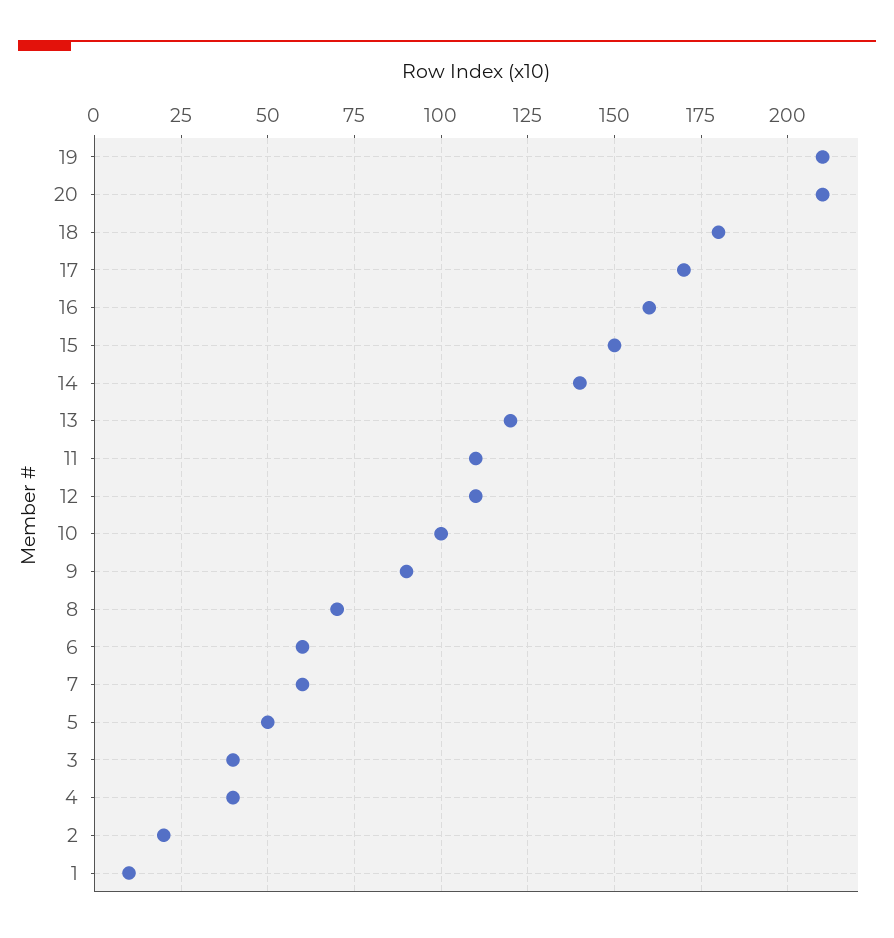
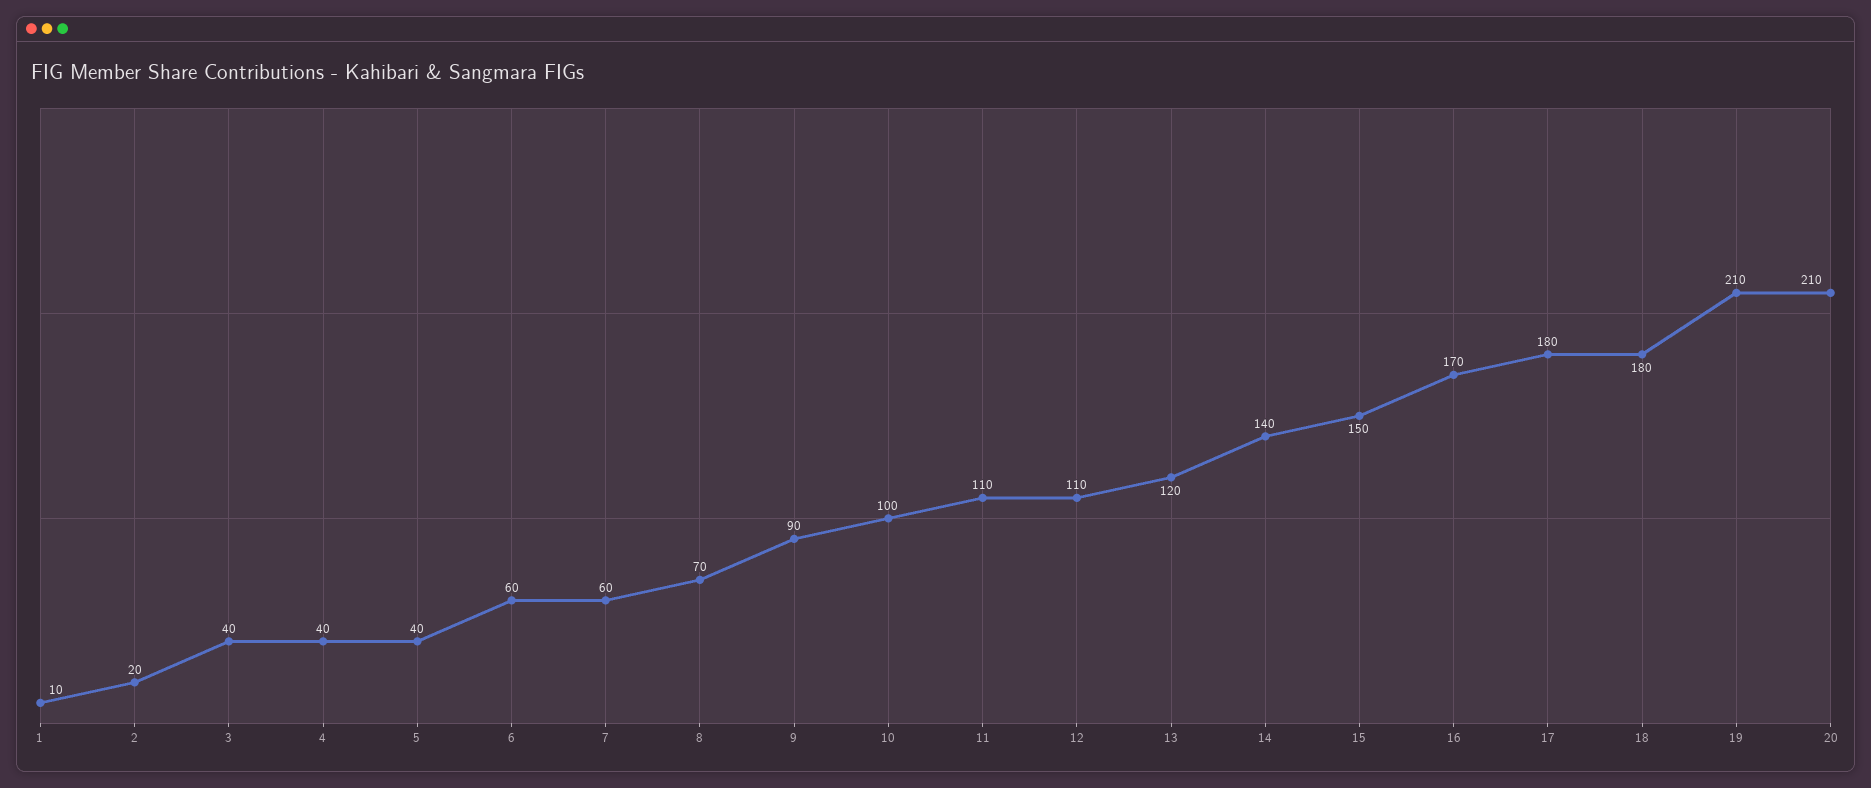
17: 170 -> 180
16: 160 -> 170
5: 50 -> 40

